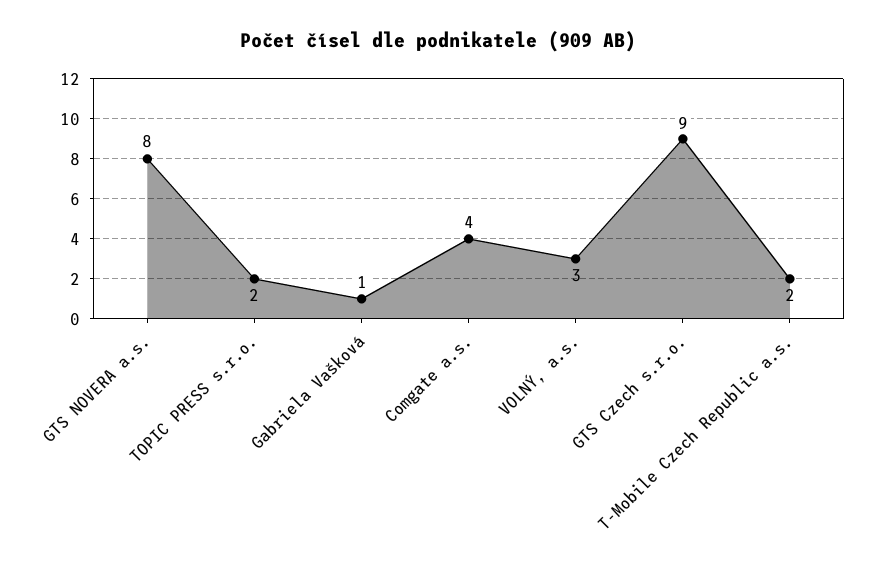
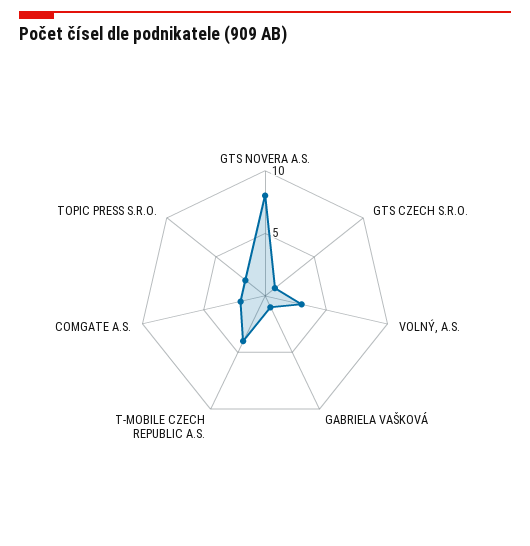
Comgate a.s.: 4 -> 2
GTS Czech s.r.o.: 9 -> 1
T-Mobile Czech Republic a.s.: 2 -> 4

